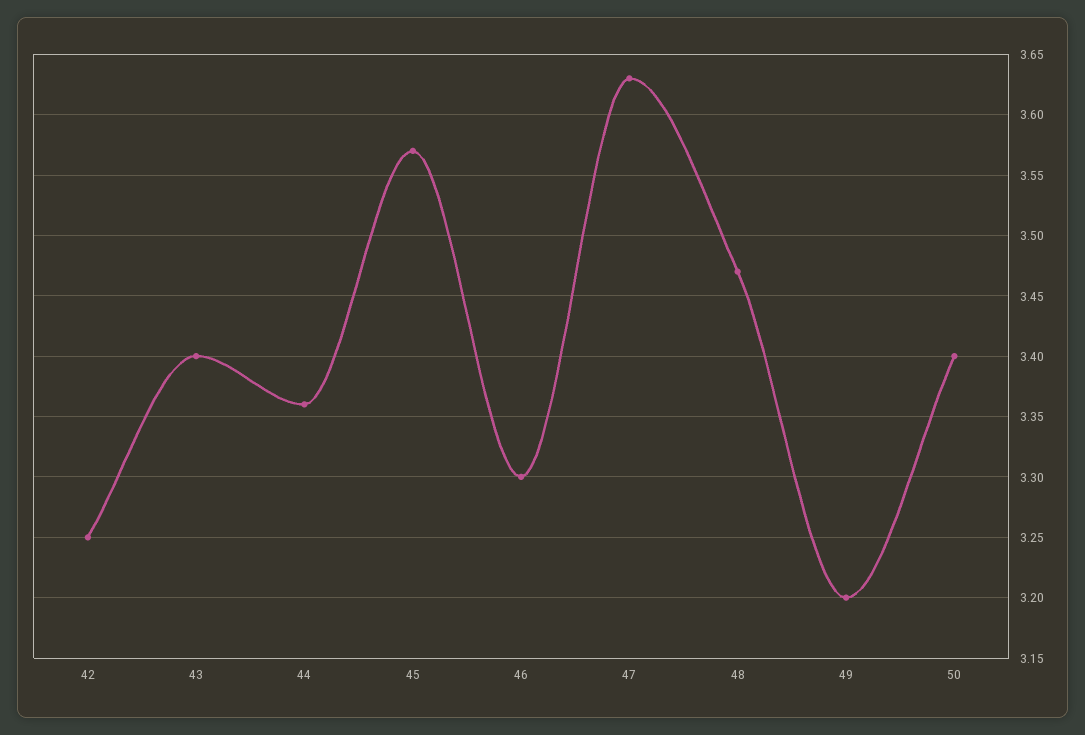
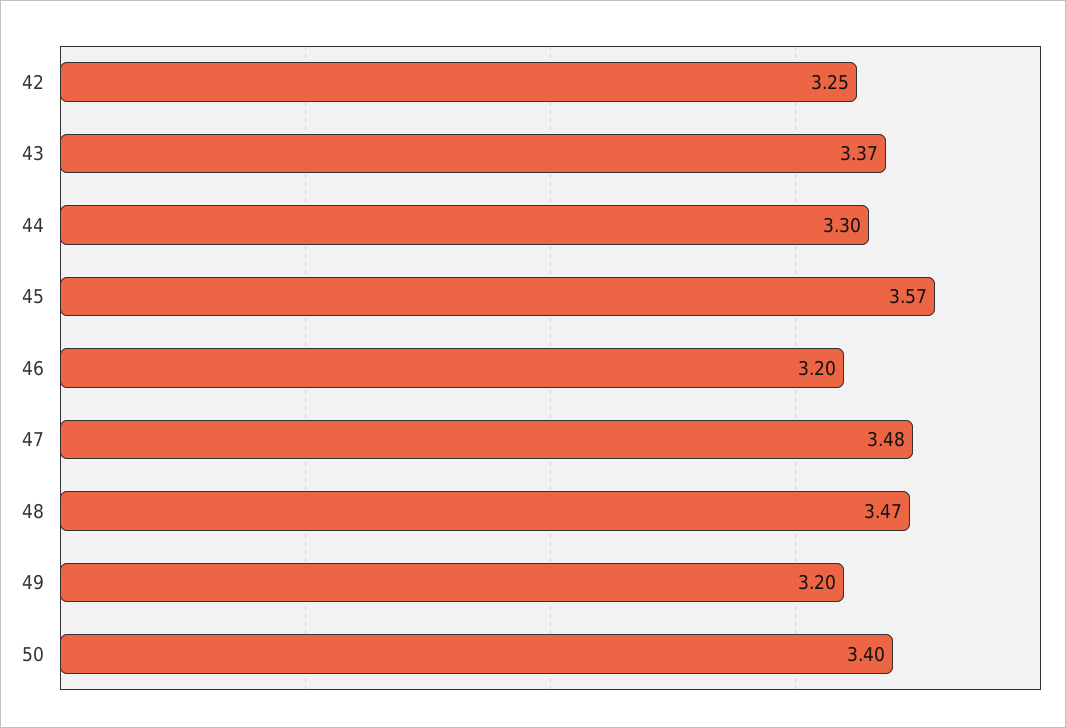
43: 3.4 -> 3.37
44: 3.36 -> 3.3
46: 3.3 -> 3.2
47: 3.63 -> 3.48

